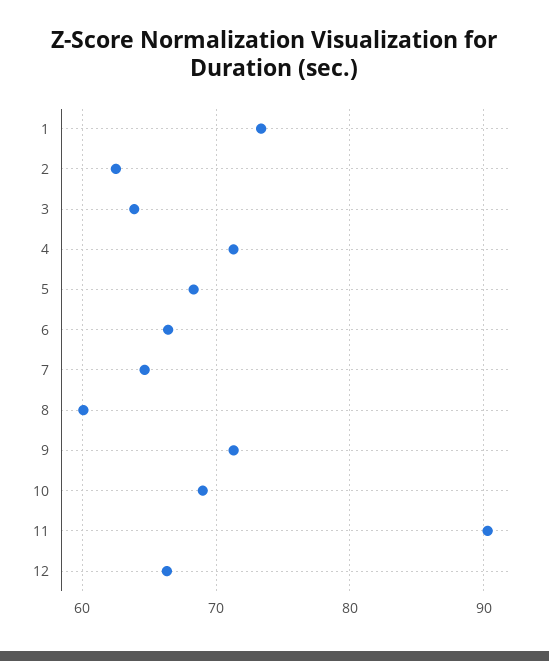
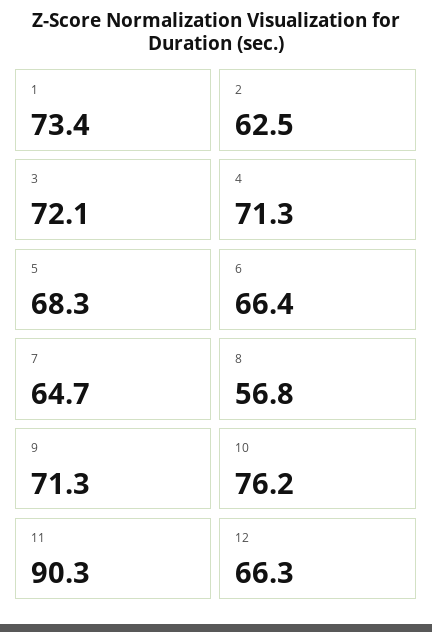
3: 64 -> 72.1
8: 60 -> 56.8
10: 69 -> 76.2

